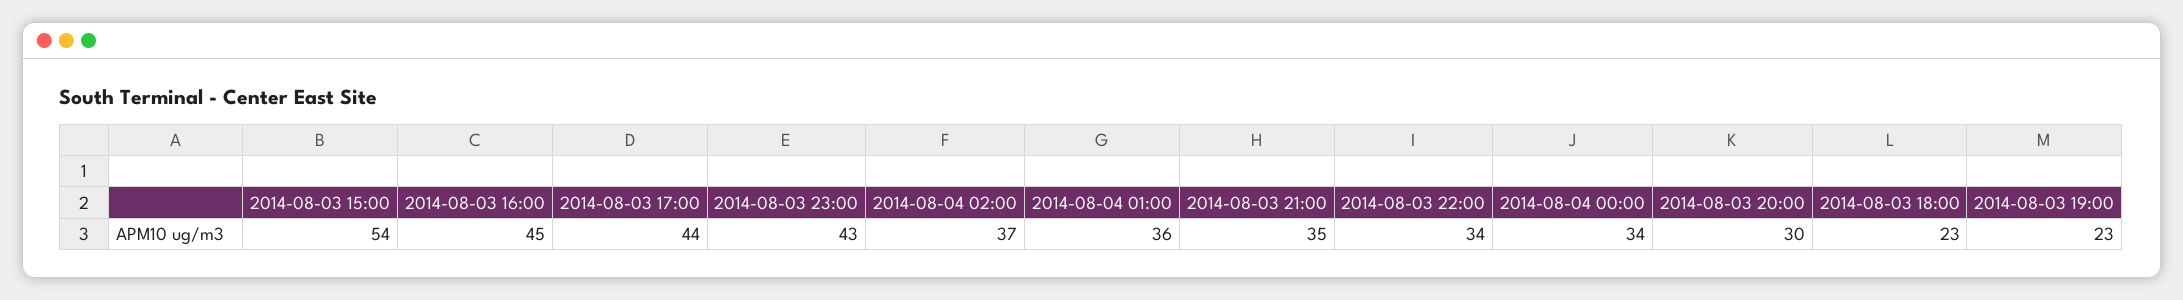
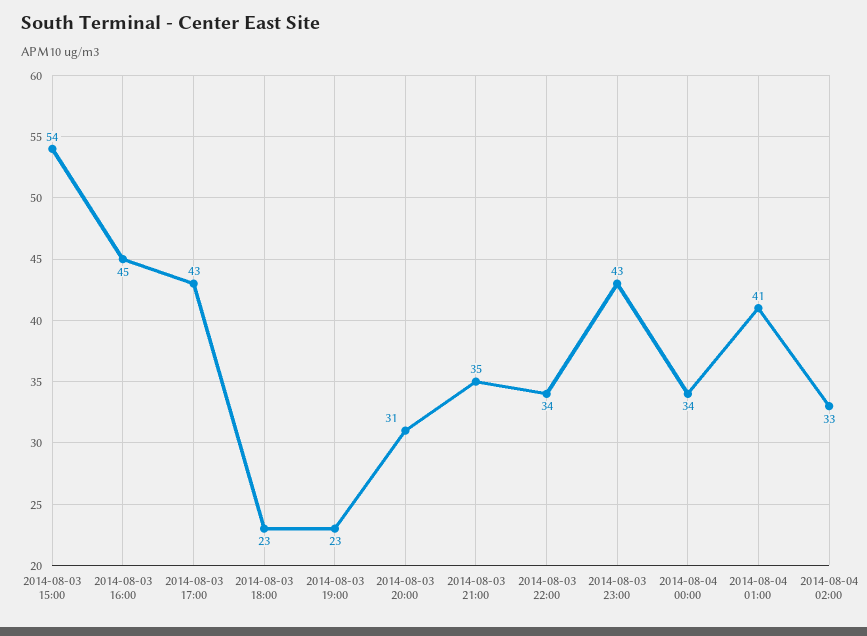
2014-08-03 17:00: 44 -> 43
2014-08-04 02:00: 37 -> 33
2014-08-04 01:00: 36 -> 41
2014-08-03 20:00: 30 -> 31

